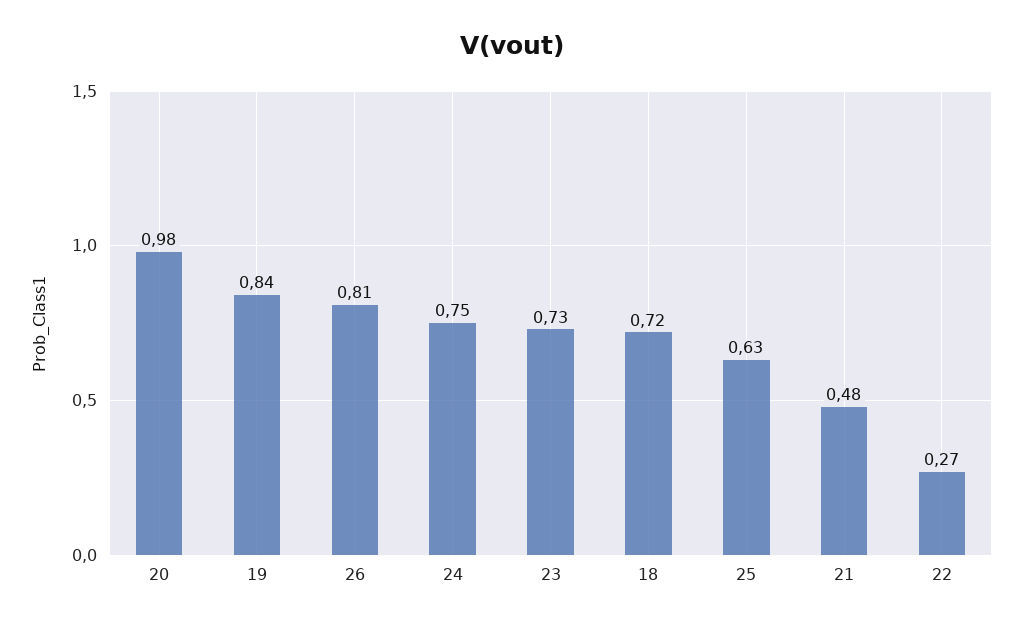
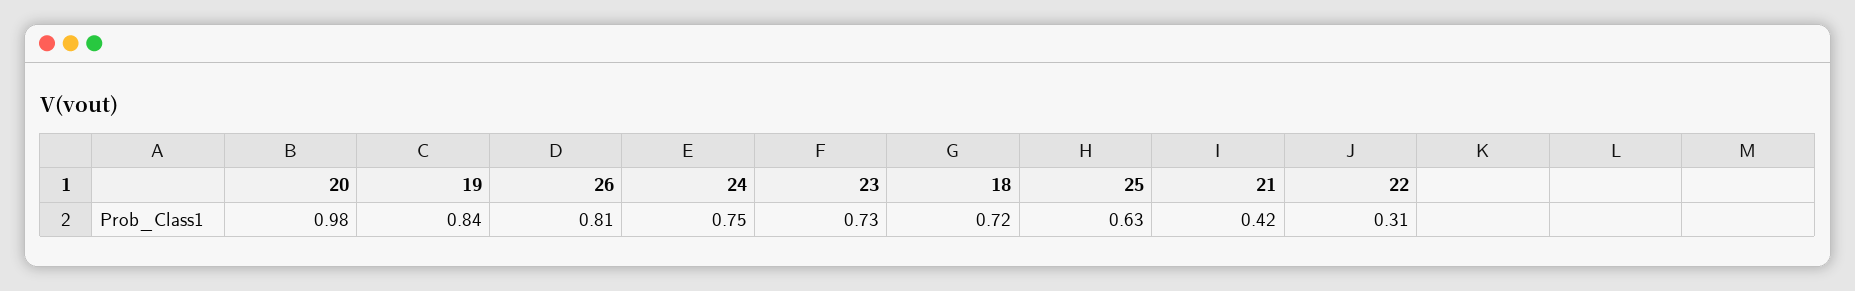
21: 0.48 -> 0.42
22: 0.27 -> 0.31

